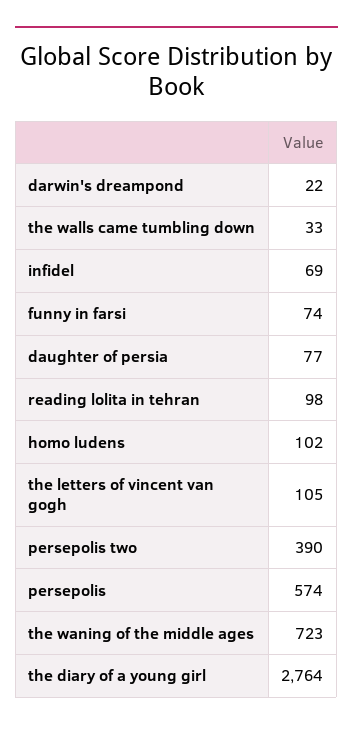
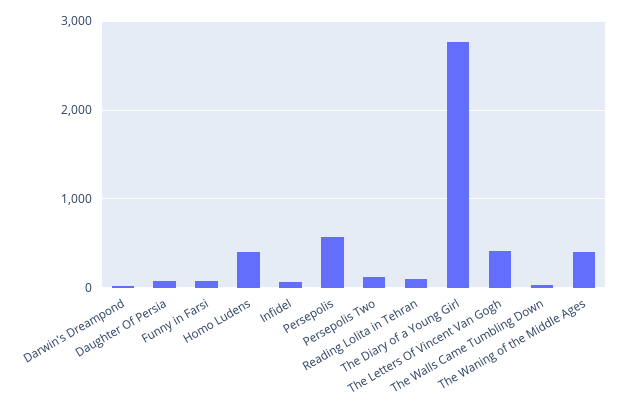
homo ludens: 102 -> 400
the letters of vincent van gogh: 105 -> 400
persepolis two: 390 -> 100
the waning of the middle ages: 723 -> 400

